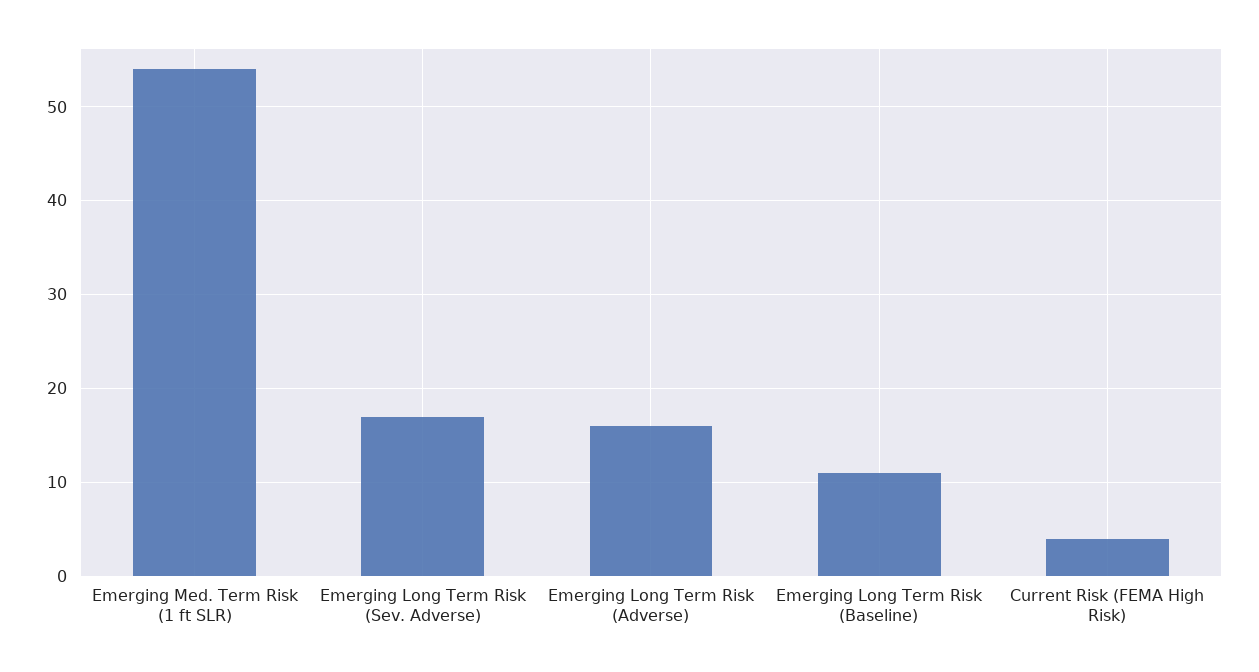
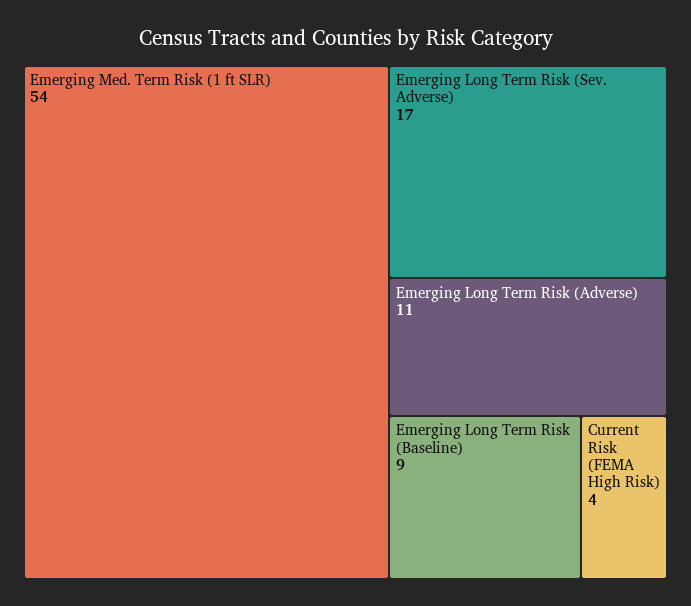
Emerging Long Term Risk (Adverse): 16 -> 11
Emerging Long Term Risk (Baseline): 11 -> 9

